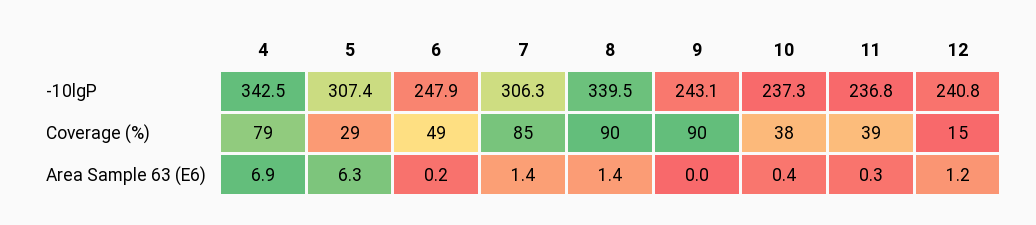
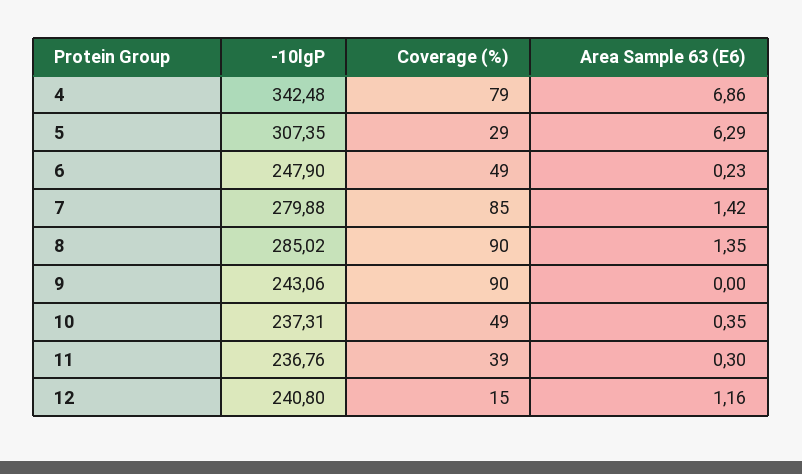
7, -10lgP: 306.3 -> 279.88
8, -10lgP: 339.5 -> 285.02
10, Coverage (%): 38 -> 49

